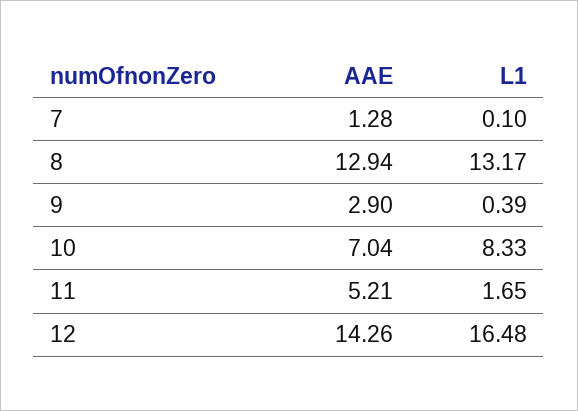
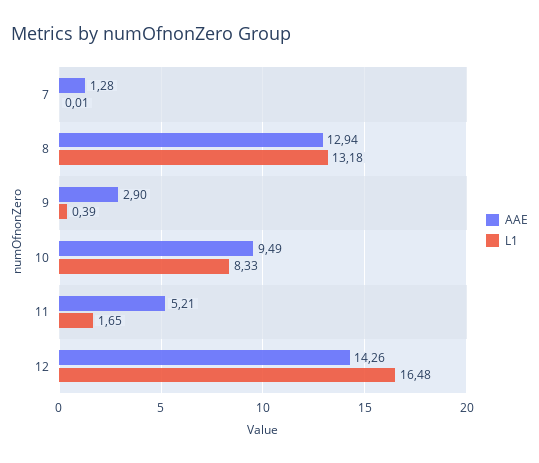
L1, 7: 0.1 -> 0.01
L1, 8: 13.17 -> 13.18
AAE, 10: 7.04 -> 9.49

